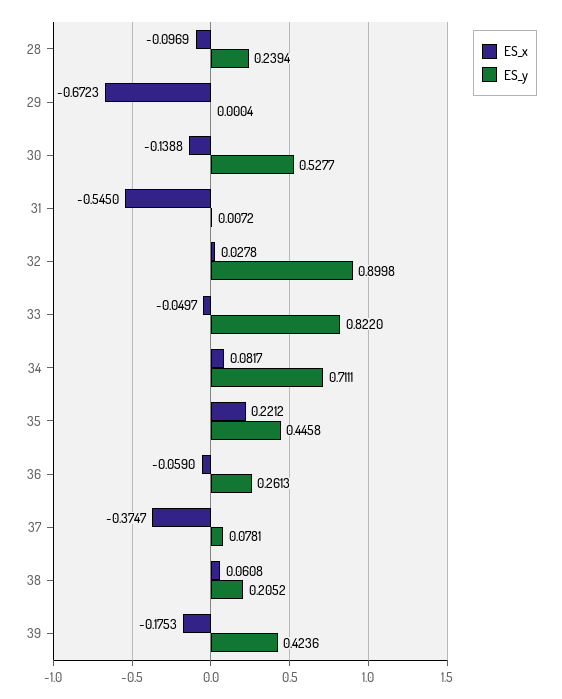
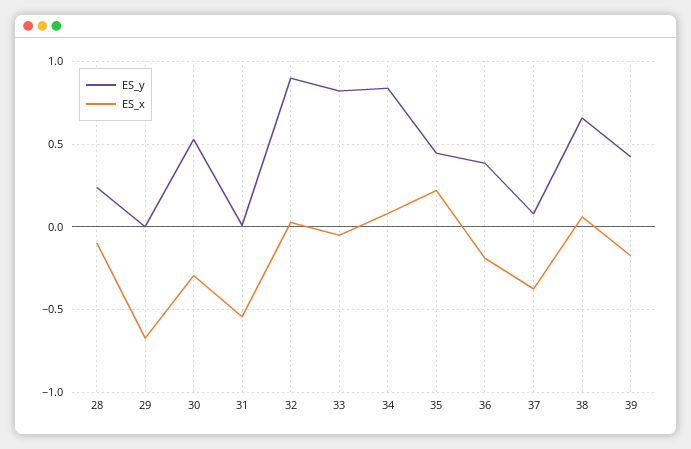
ES_x, 30: -0.1388 -> -0.3
ES_y, 34: 0.7111 -> 0.85
ES_x, 36: -0.059 -> -0.2
ES_y, 36: 0.2613 -> 0.4
ES_y, 38: 0.2052 -> 0.65

